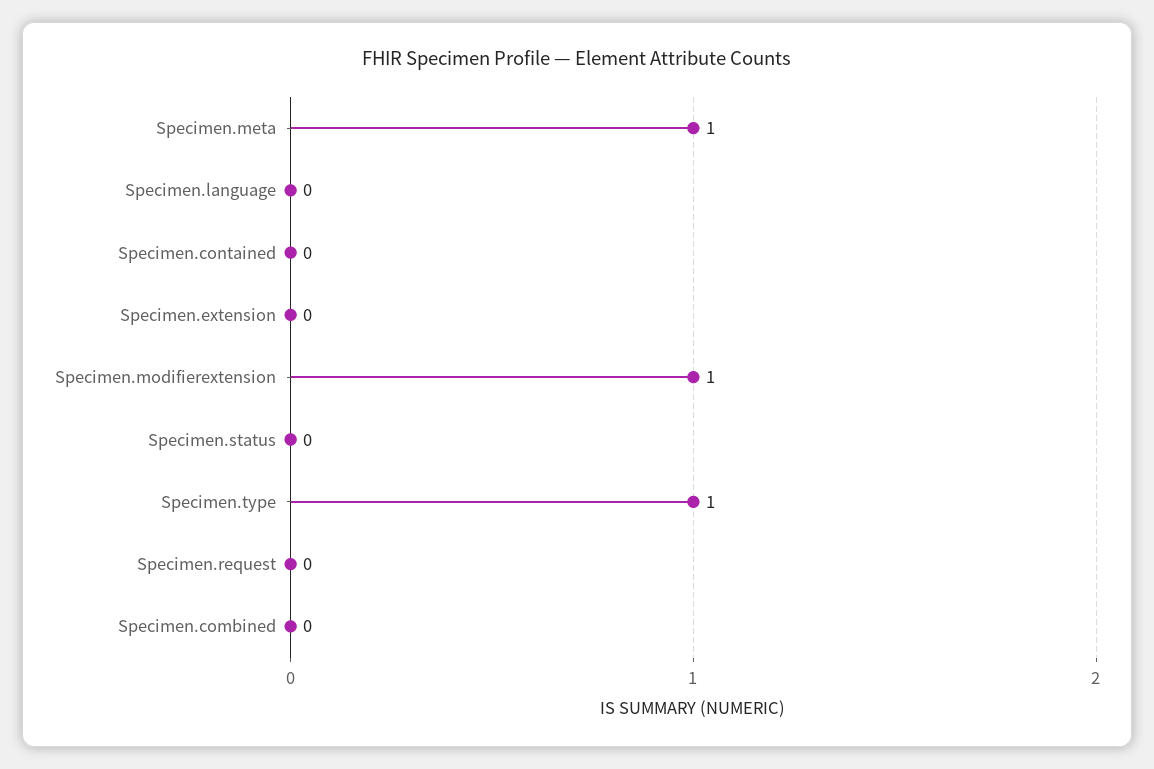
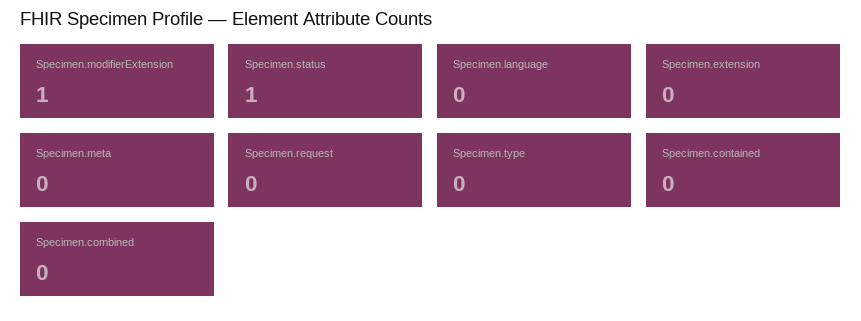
Specimen.meta: 1 -> 0
Specimen.status: 0 -> 1
Specimen.type: 1 -> 0

